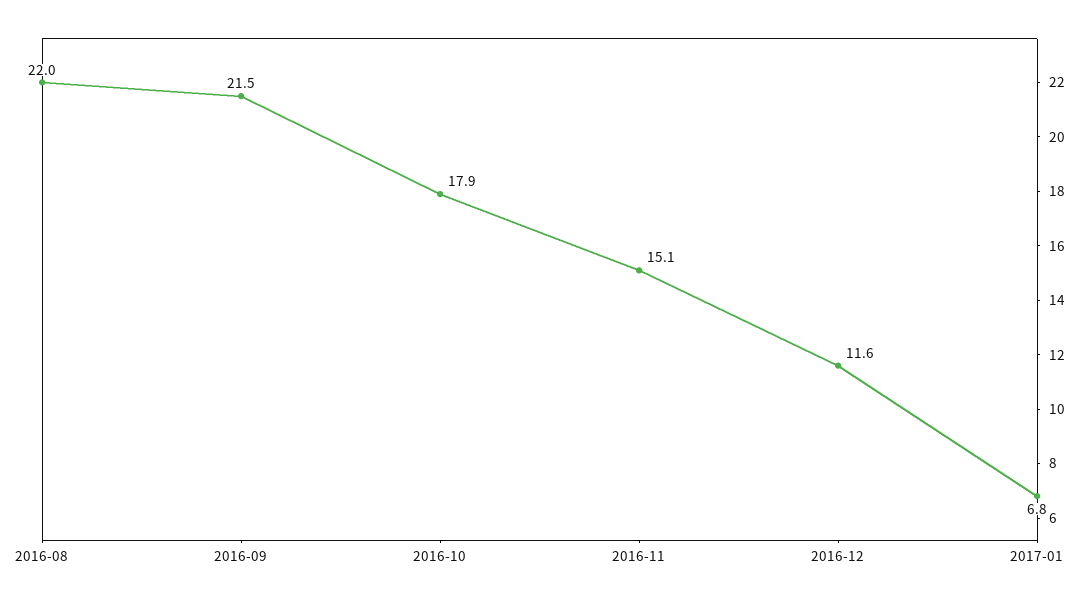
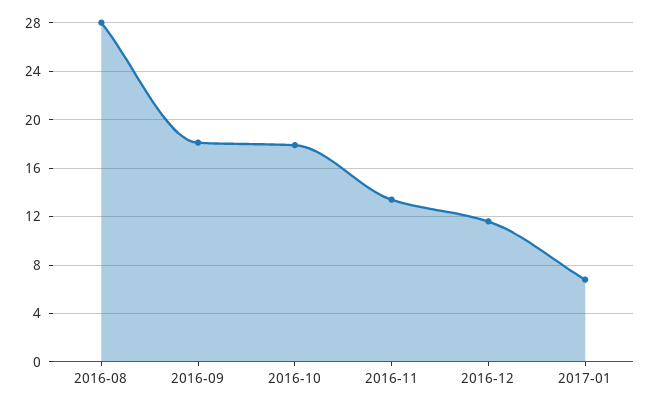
2016-08: 22 -> 28
2016-09: 21.5 -> 18
2016-11: 15.1 -> 13.5

